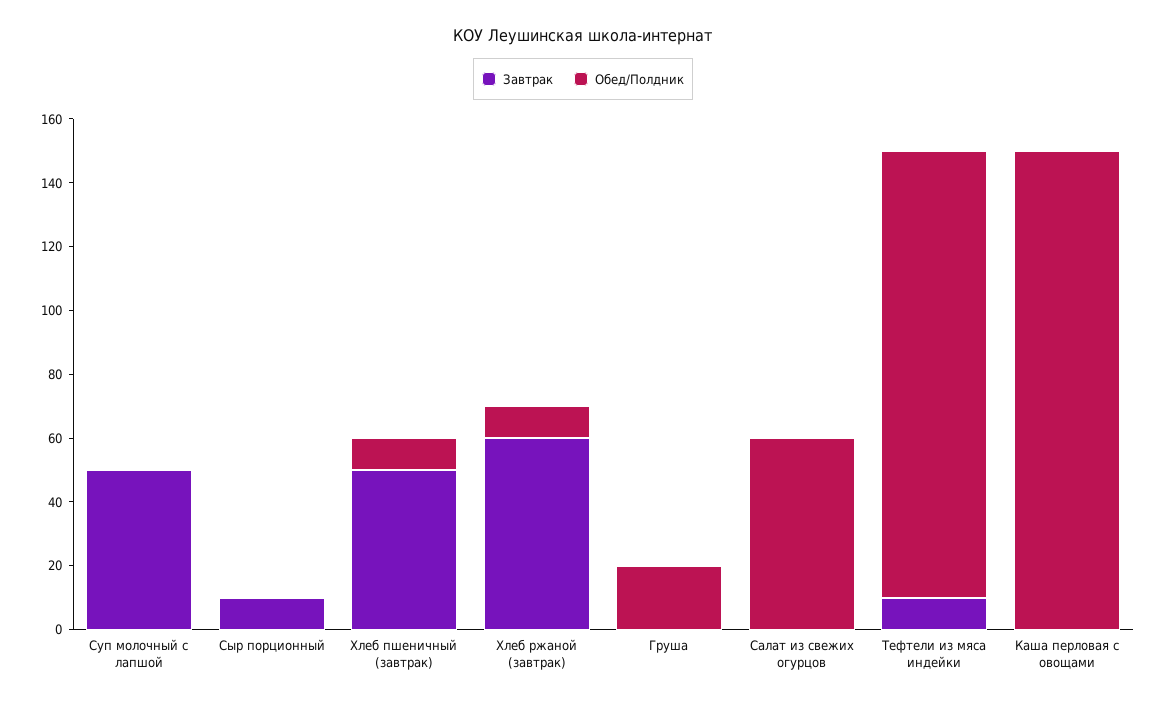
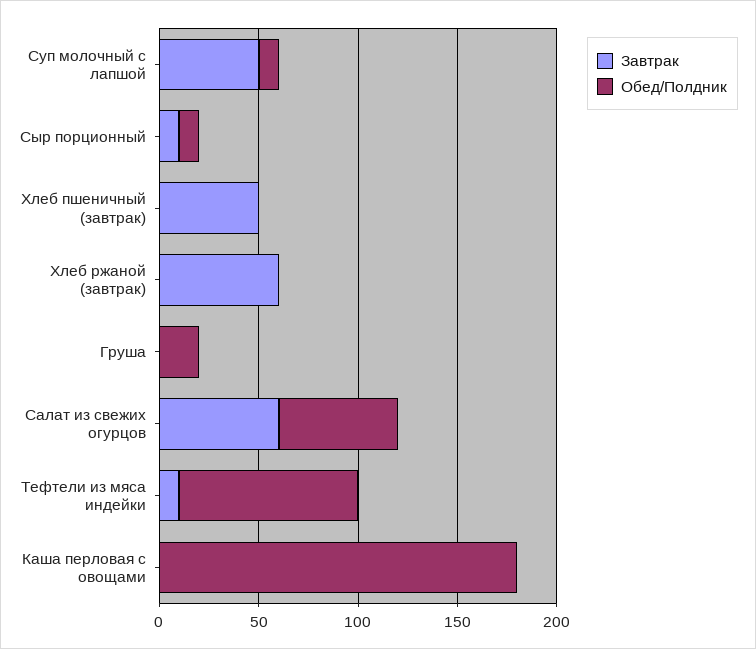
Обед/Полдник, Суп молочный с лапшой: 0 -> 10
Обед/Полдник, Сыр порционный: 0 -> 10
Обед/Полдник, Хлеб пшеничный (завтрак): 10 -> 0
Обед/Полдник, Хлеб ржаной (завтрак): 10 -> 0
Завтрак, Салат из свежих огурцов: 0 -> 60
Обед/Полдник, Тефтели из мяса индейки: 140 -> 90
Обед/Полдник, Каша перловая с овощами: 150 -> 180

